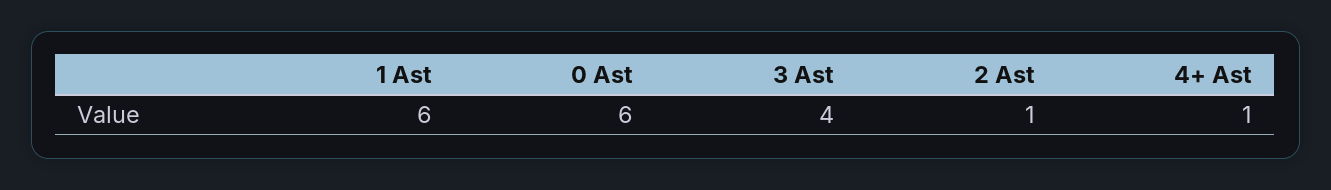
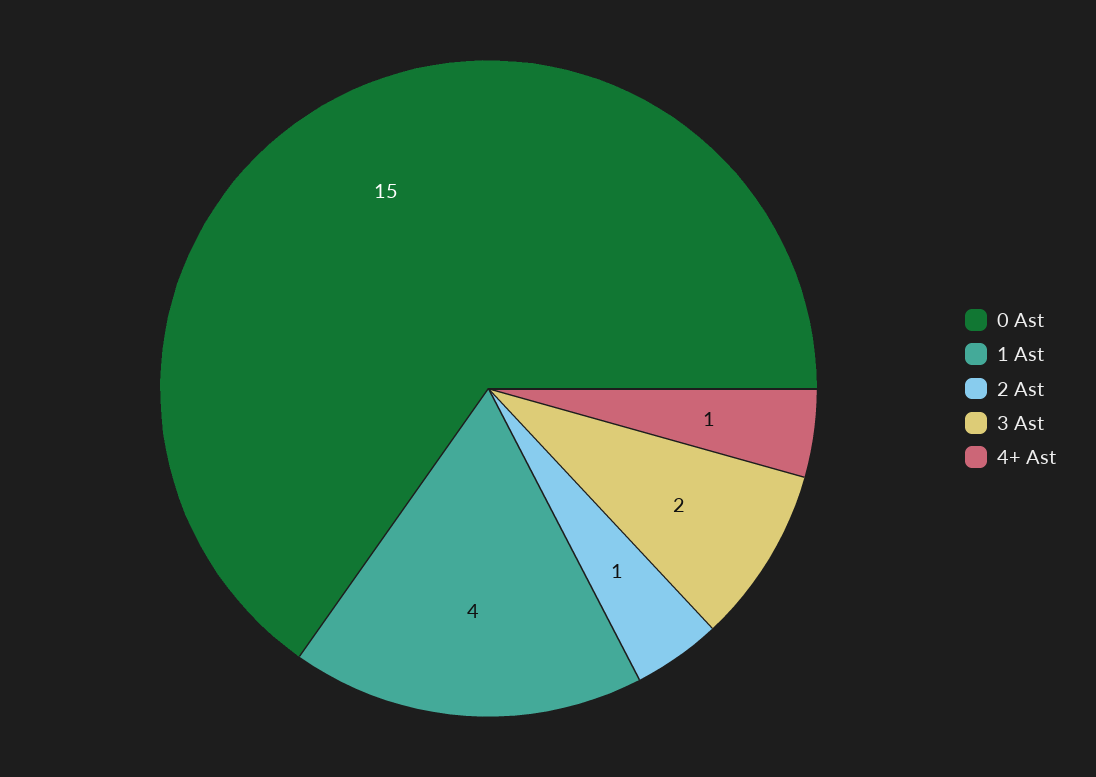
1 Ast: 6 -> 4
0 Ast: 6 -> 15
3 Ast: 4 -> 2

